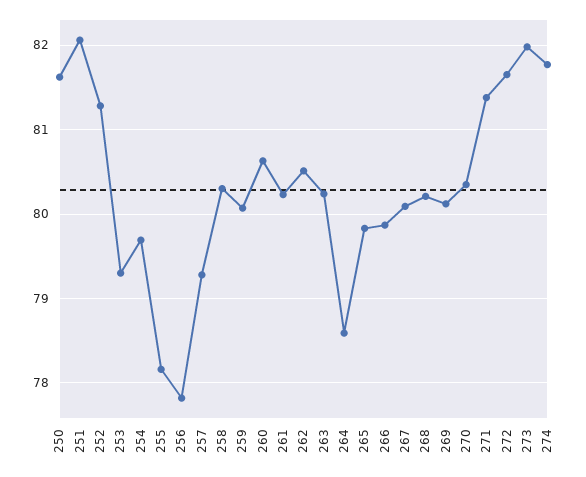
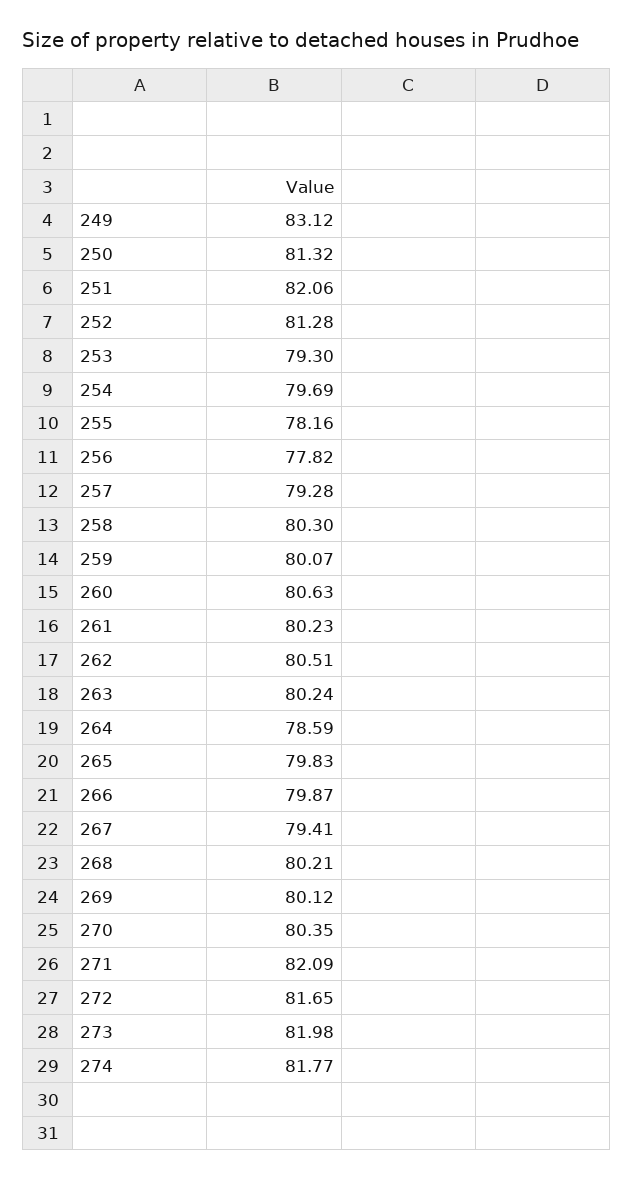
250: 81.6 -> 81.32
267: 80.1 -> 79.41
271: 81.4 -> 82.09
249: none -> 83.12

